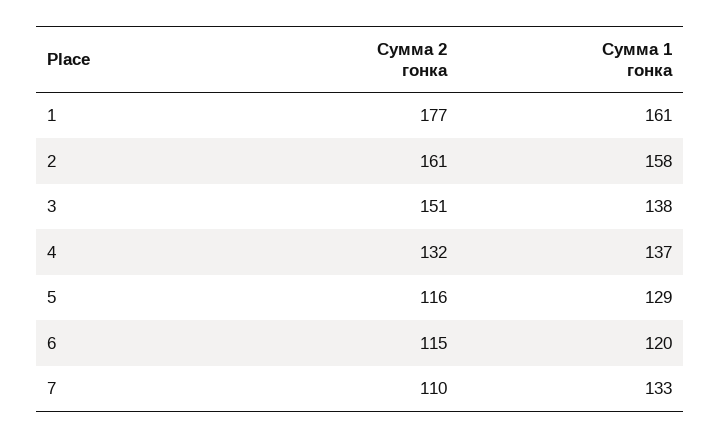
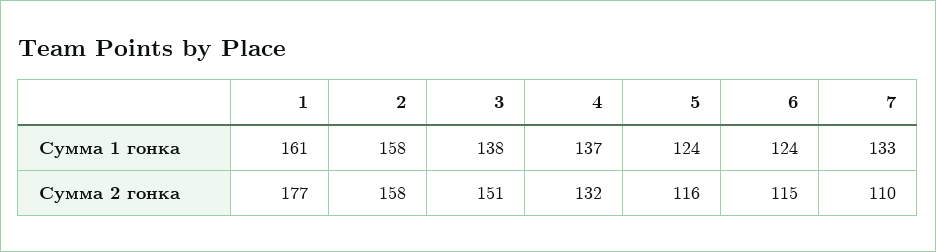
Сумма 2 гонка, 2: 161 -> 158
Сумма 1 гонка, 5: 129 -> 124
Сумма 1 гонка, 6: 120 -> 124

